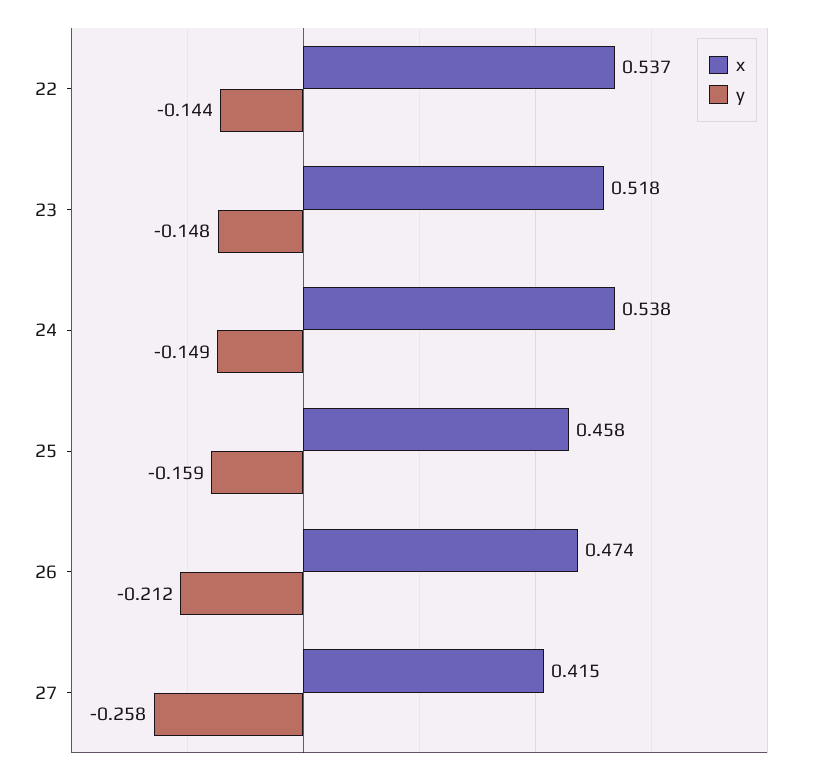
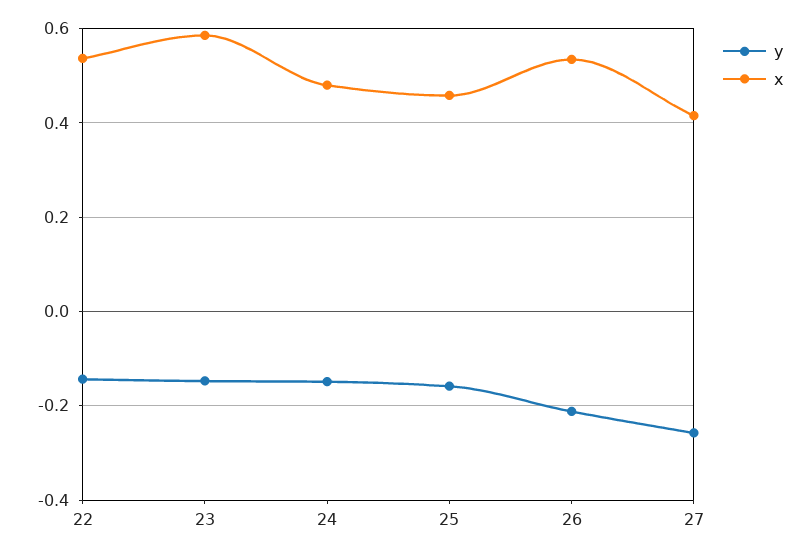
x, 23: 0.518 -> 0.58
x, 24: 0.538 -> 0.48
x, 26: 0.474 -> 0.54

